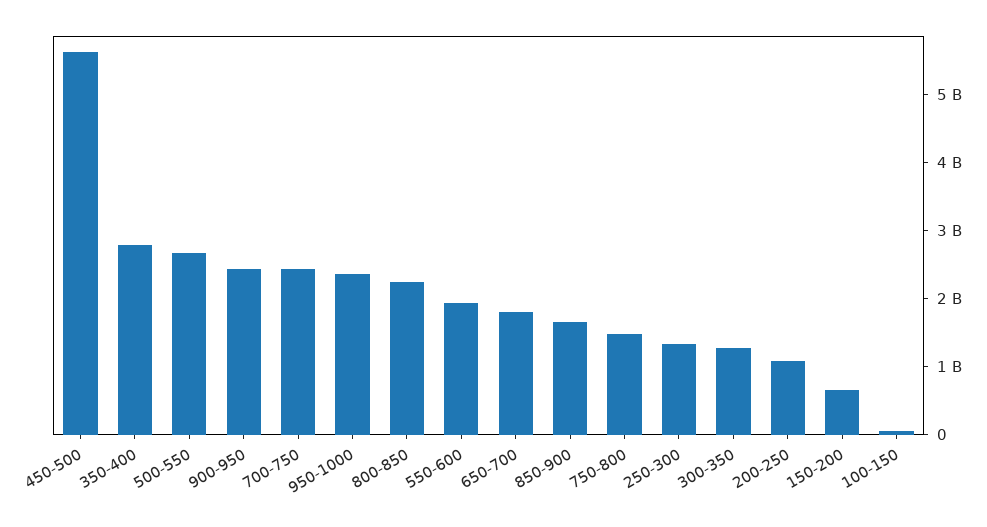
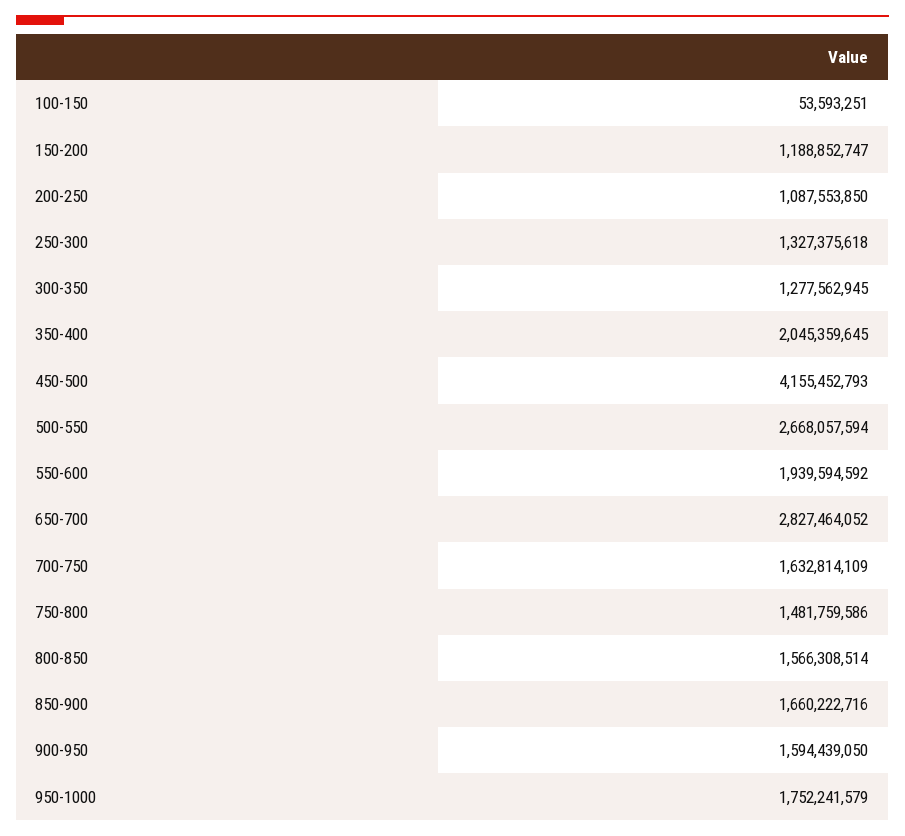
450-500: 5600000000 -> 4155452793
350-400: 2800000000 -> 2045359645
900-950: 2400000000 -> 1594439050
700-750: 2400000000 -> 1632814109
950-1000: 2400000000 -> 1752241579
800-850: 2200000000 -> 1566308514
650-700: 1800000000 -> 2827464052
150-200: 600000000 -> 1188852747

